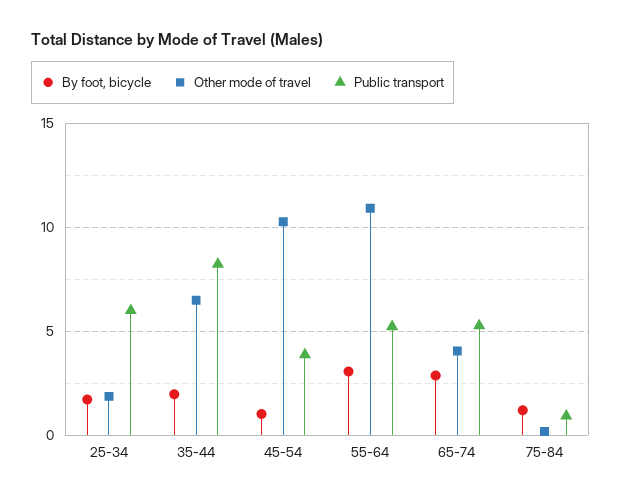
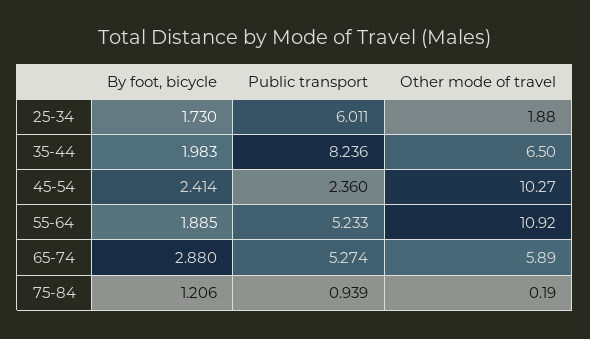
By foot, bicycle, 45-54: 1 -> 2.414
Public transport, 45-54: 4 -> 2.36
By foot, bicycle, 55-64: 3 -> 1.885
Other mode of travel, 65-74: 4 -> 5.89

